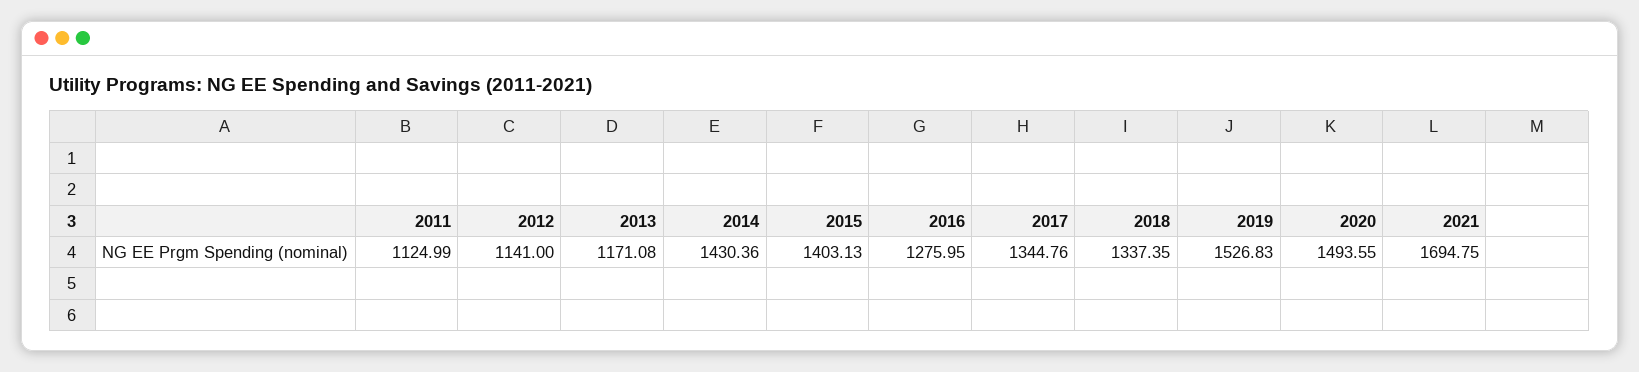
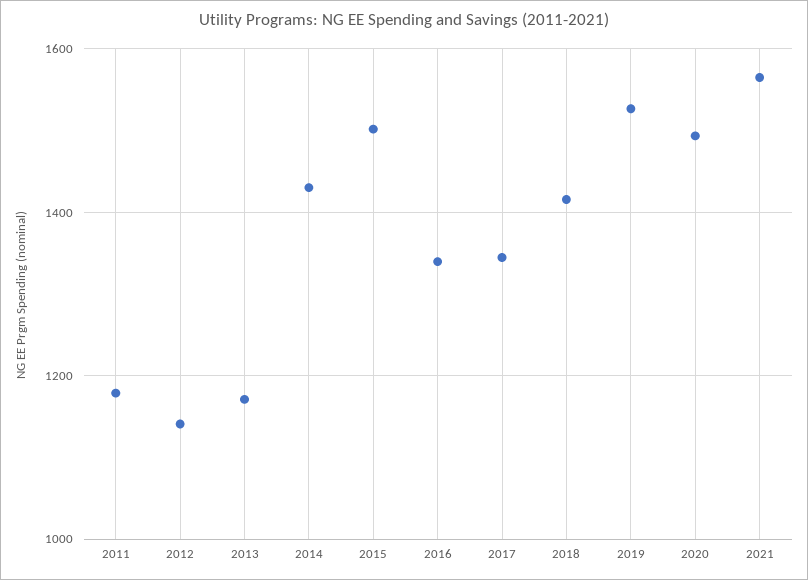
2011: 1124.99 -> 1180
2015: 1403.13 -> 1500
2016: 1275.95 -> 1340
2018: 1337.35 -> 1420
2021: 1694.75 -> 1560

